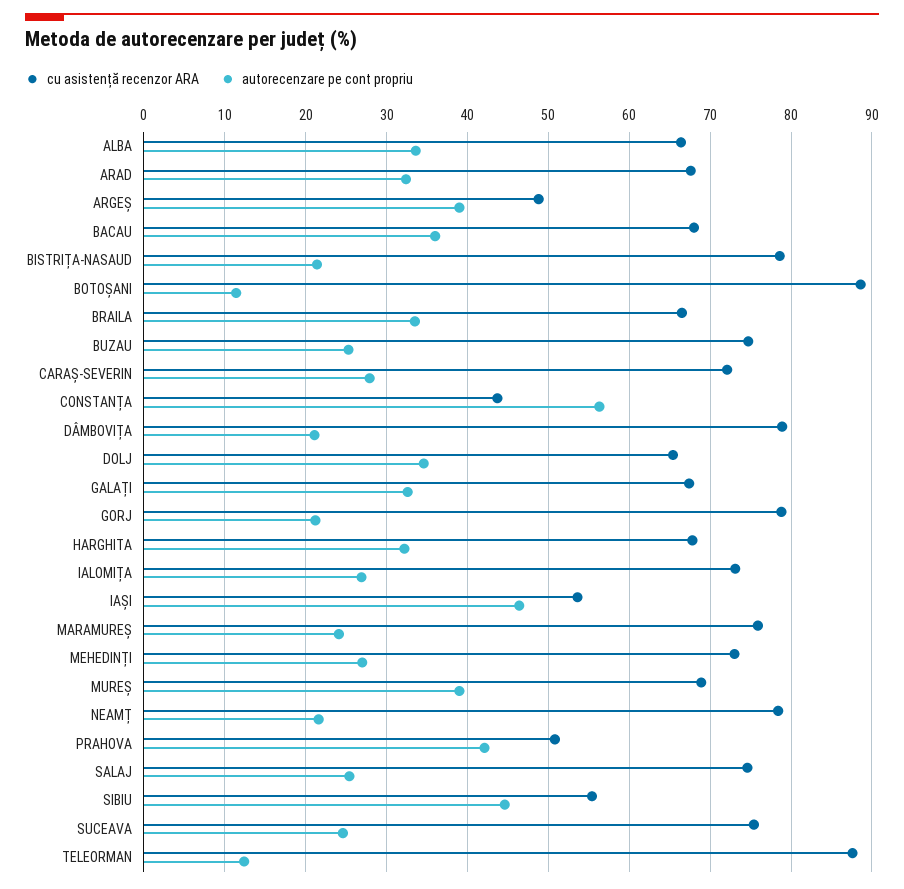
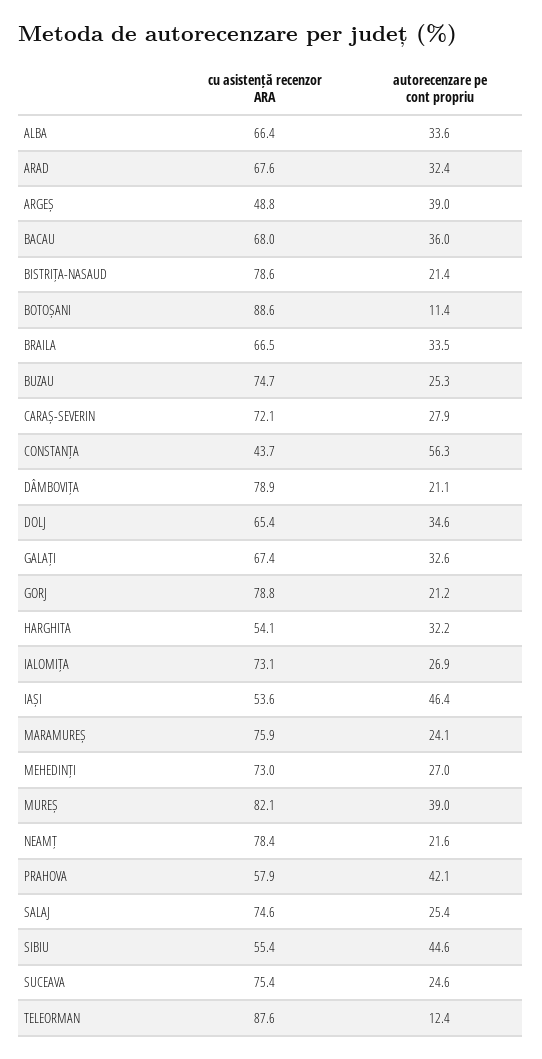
cu asistență recenzor ARA, HARGHITA: 68 -> 54.1
cu asistență recenzor ARA, MUREȘ: 69 -> 82.1
cu asistență recenzor ARA, PRAHOVA: 51 -> 57.9

